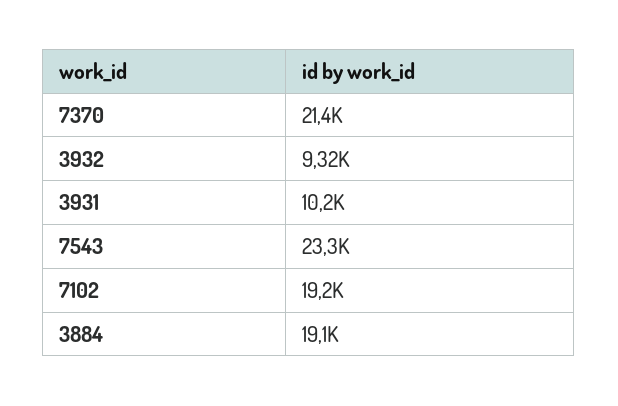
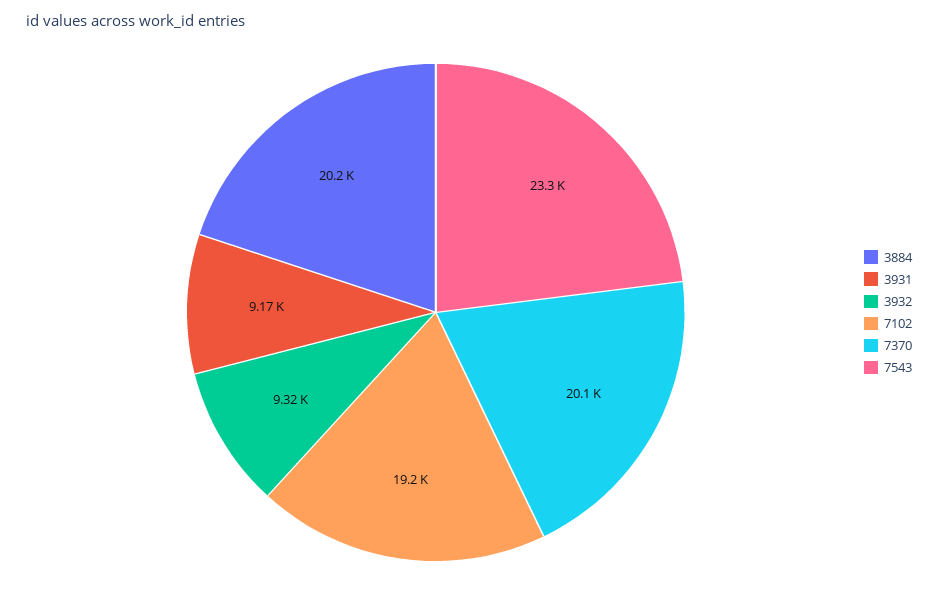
7370: 21400 -> 20100
3931: 10200 -> 9170
3884: 19100 -> 20200

